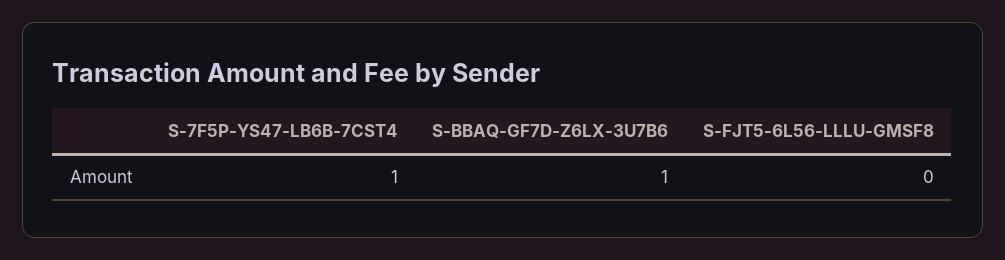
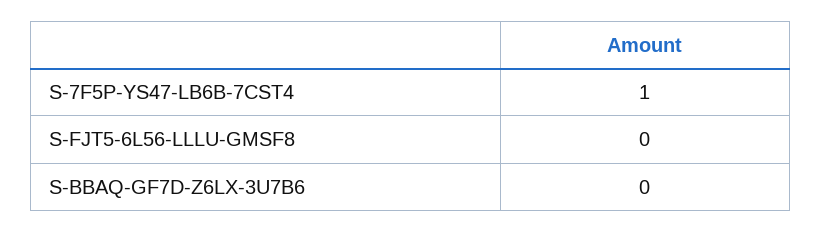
S-BBAQ-GF7D-Z6LX-3U7B6: 1 -> 0

